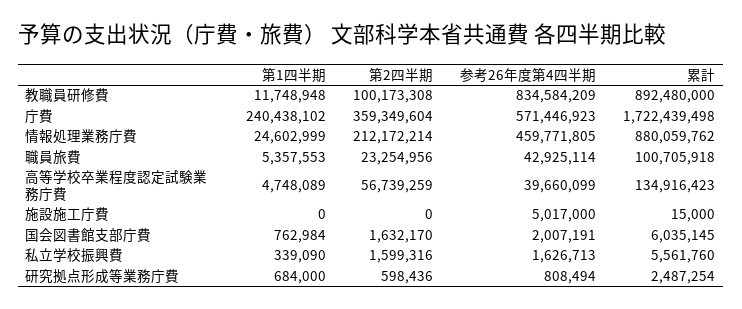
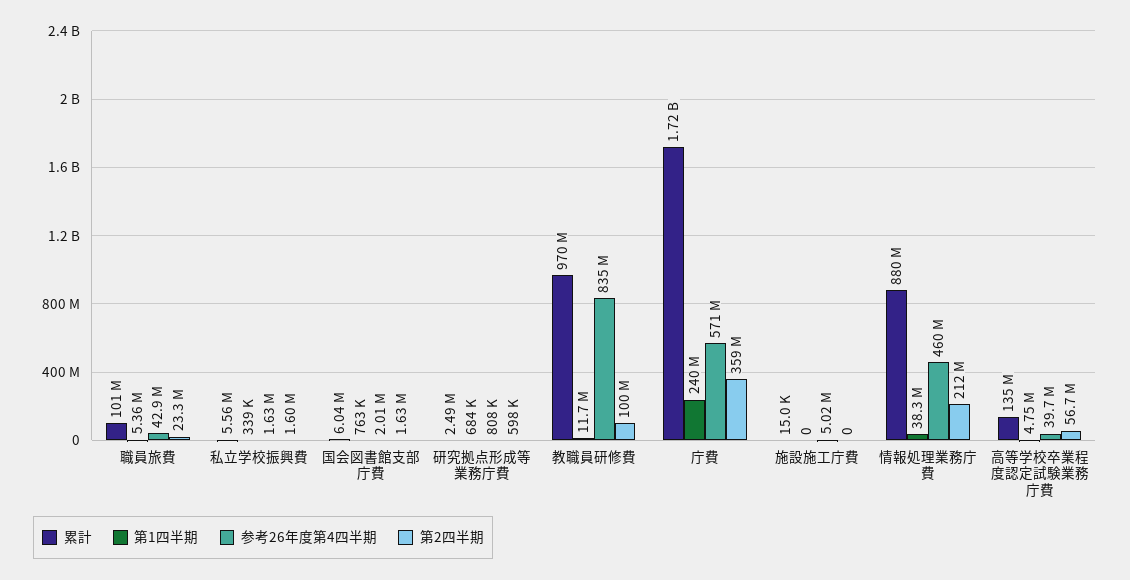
累計, 教職員研修費: 892480000 -> 970000000
第1四半期, 情報処理業務庁費: 24602999 -> 38300000

